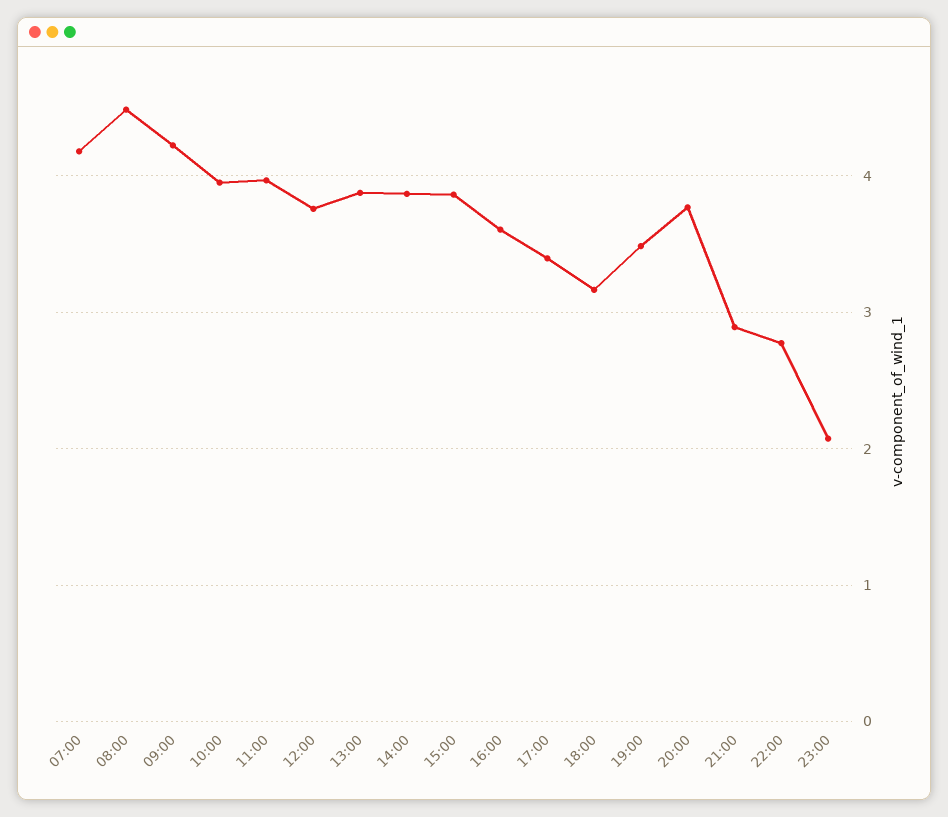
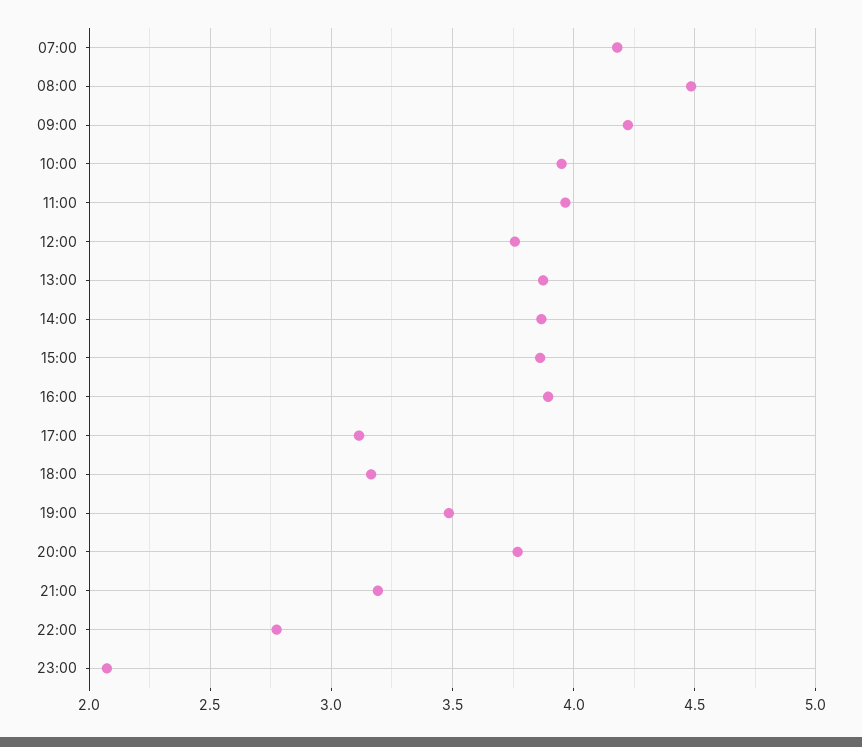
16:00: 3.6 -> 3.9
17:00: 3.4 -> 3.1
21:00: 2.9 -> 3.2

